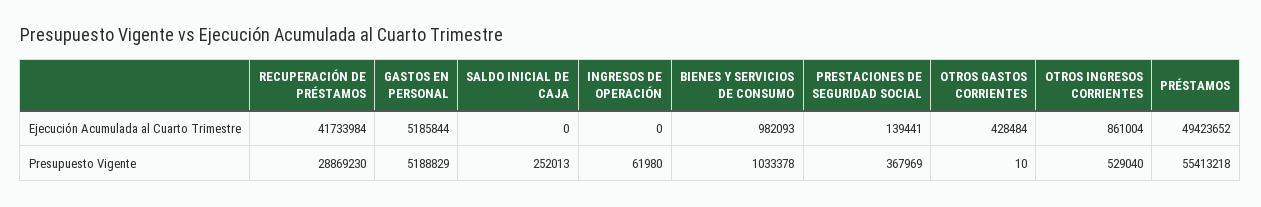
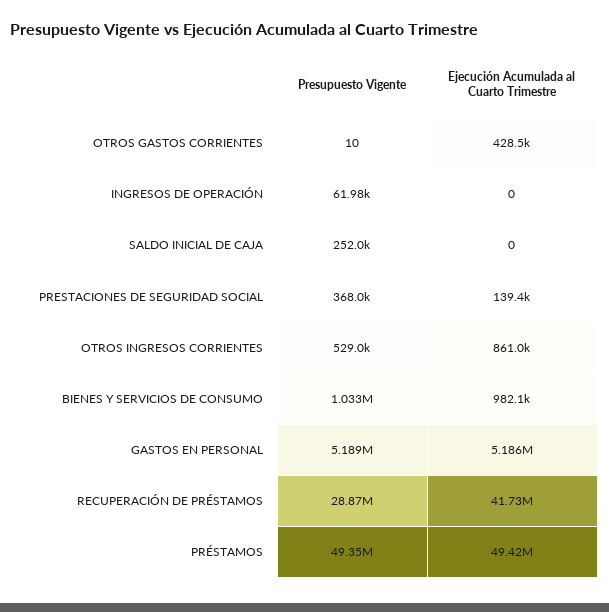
PRÉSTAMOS, Presupuesto Vigente: 55413218 -> 49350000

